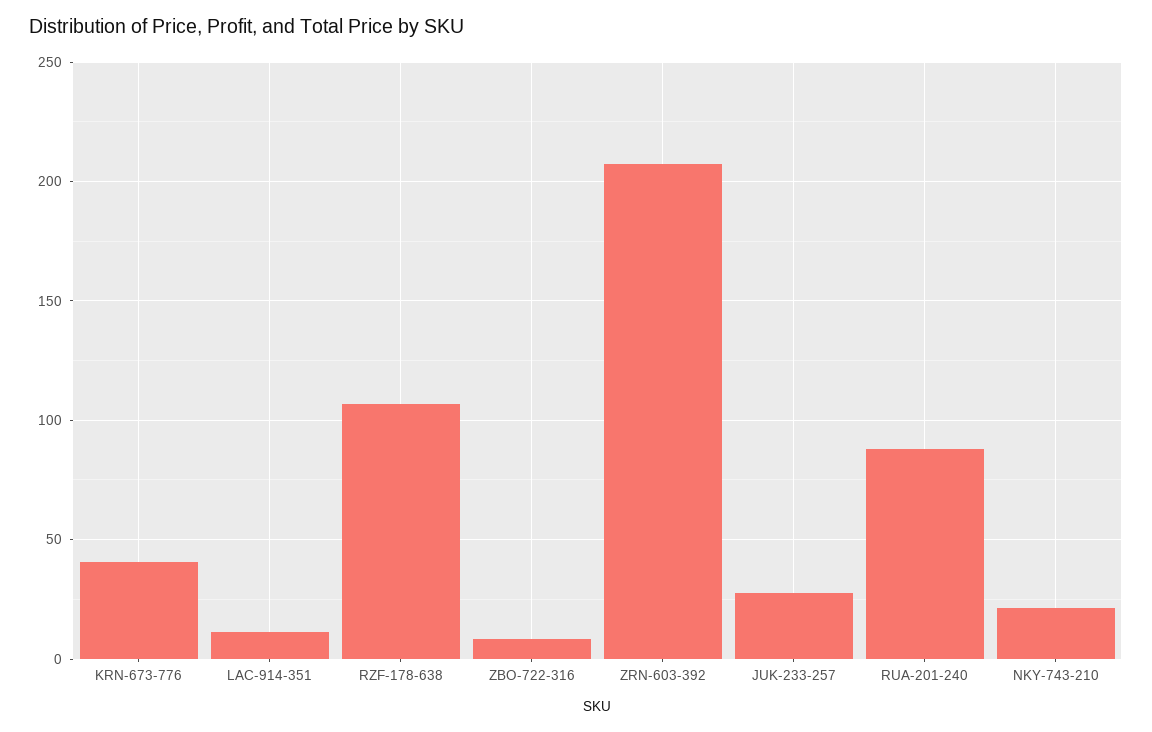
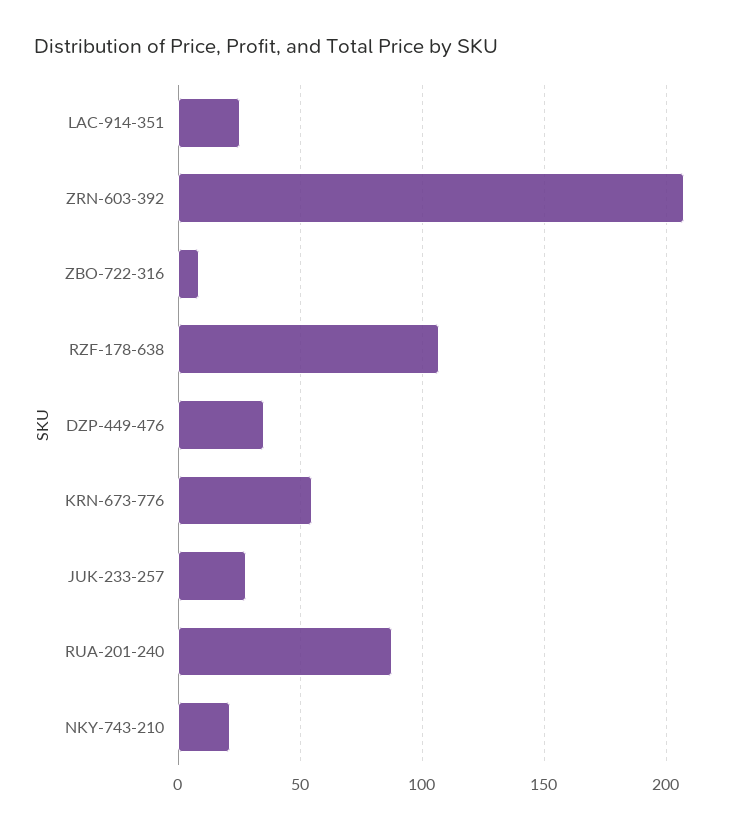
KRN-673-776: 40 -> 55
LAC-914-351: 10 -> 25
DZP-449-476: none -> 35

